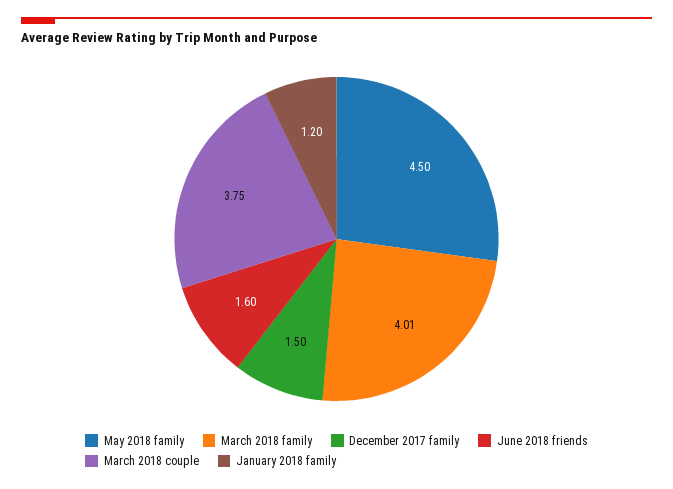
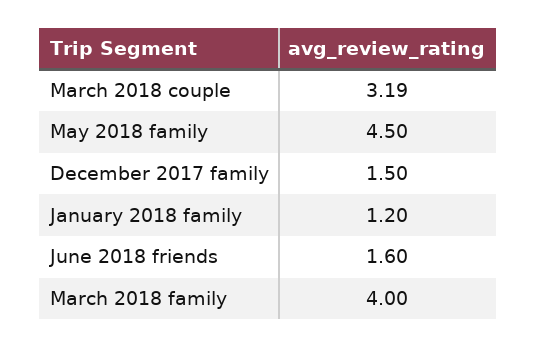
March 2018 family: 4.01 -> 4
March 2018 couple: 3.75 -> 3.19

